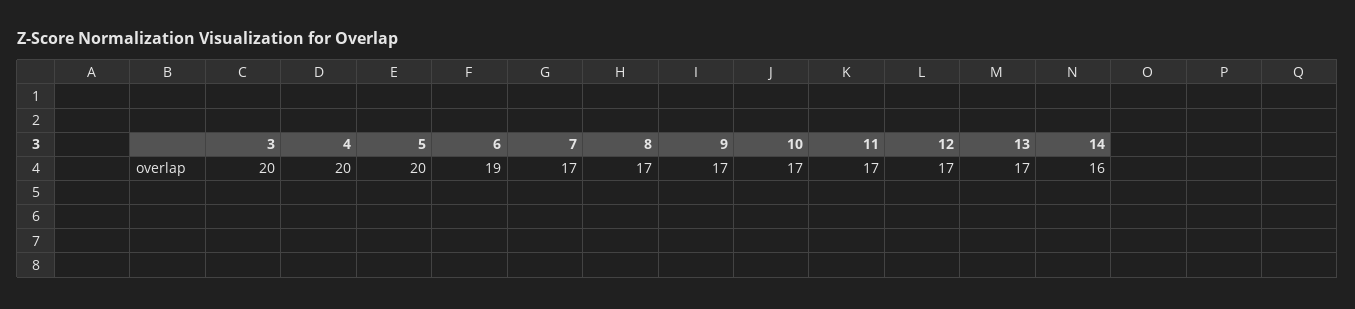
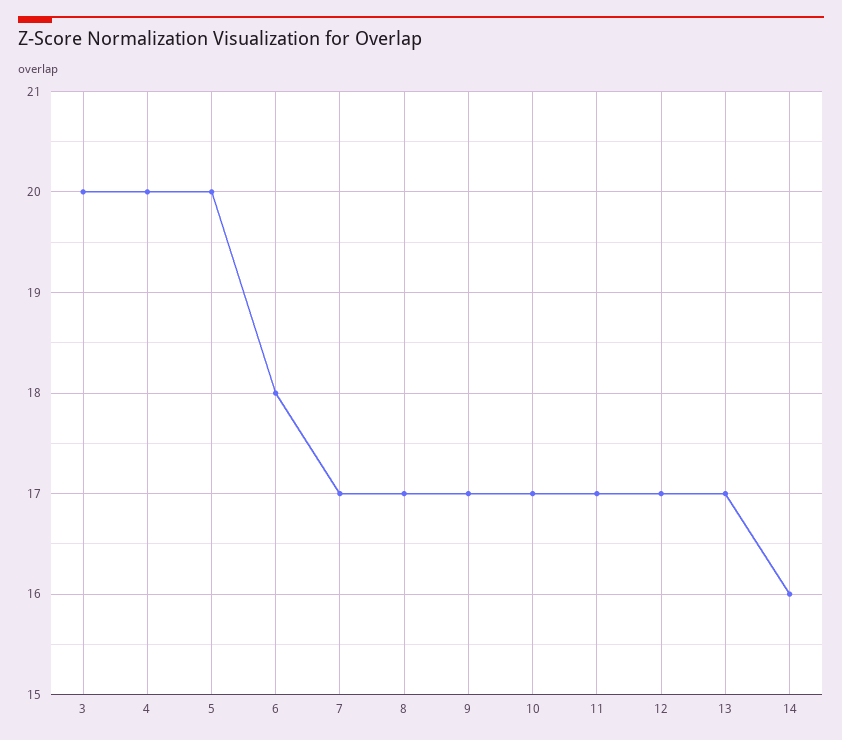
6: 19 -> 18

